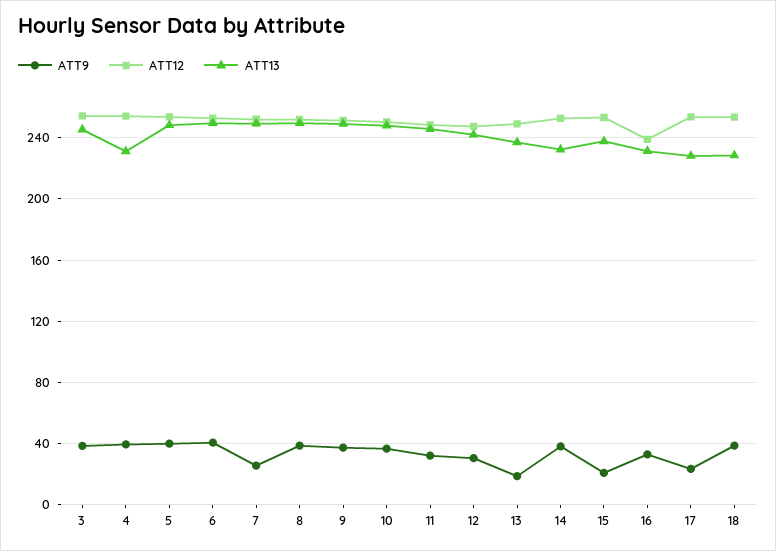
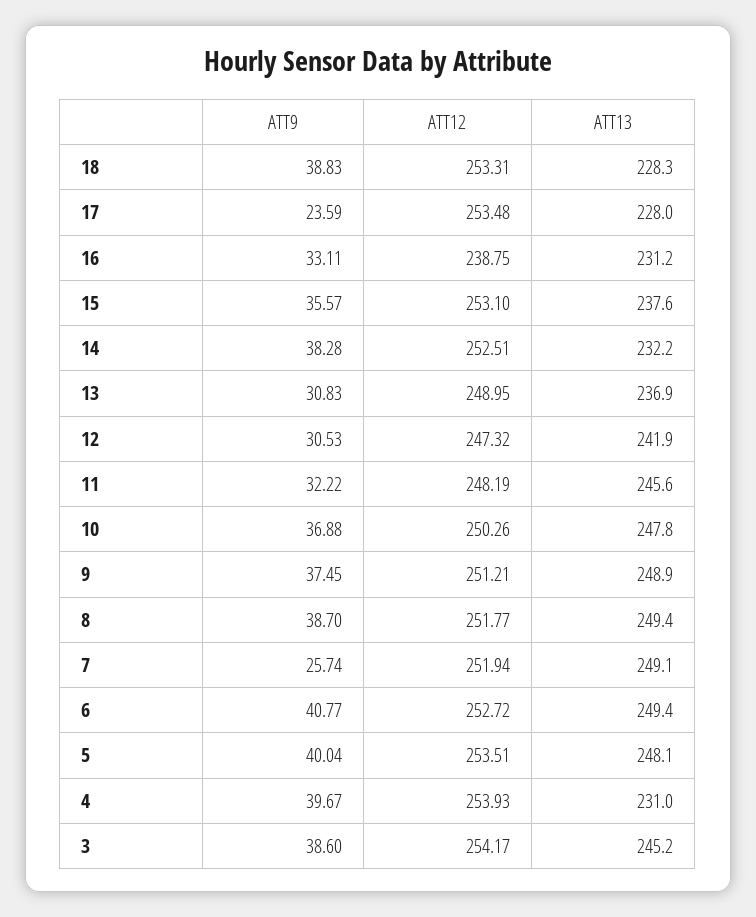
ATT9, 13: 20 -> 30.83
ATT9, 15: 20 -> 35.57

